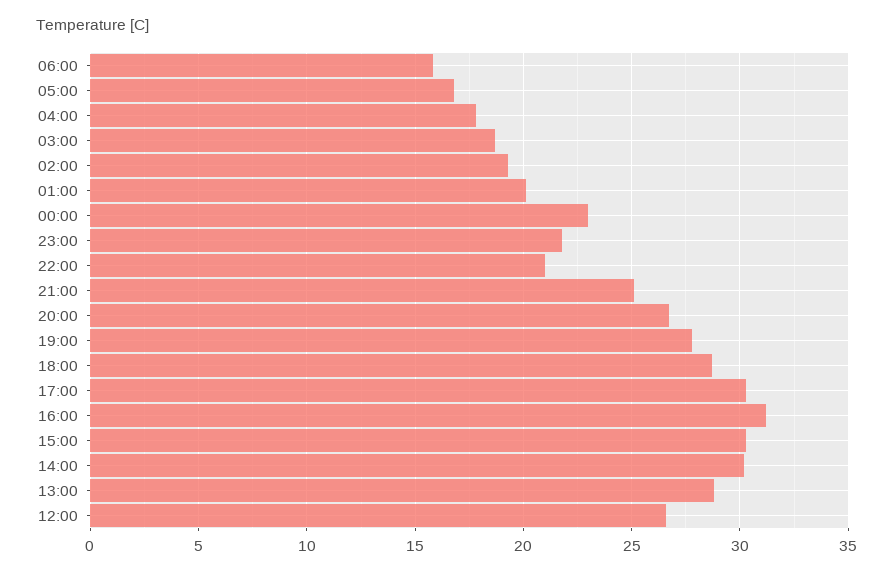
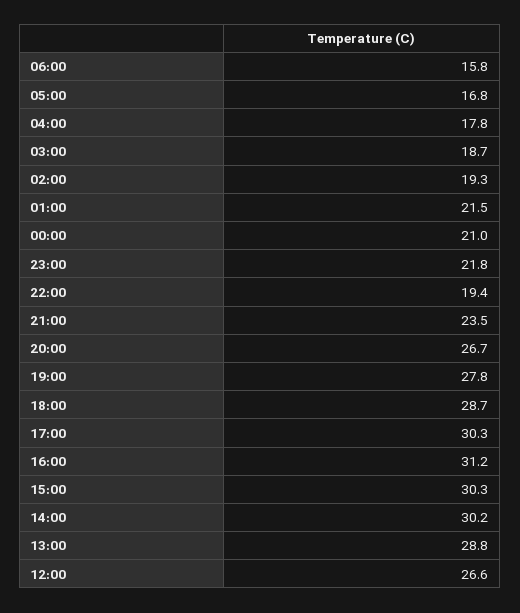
01:00: 20 -> 21.5
00:00: 23 -> 21
22:00: 21 -> 19.4
21:00: 25 -> 23.5

